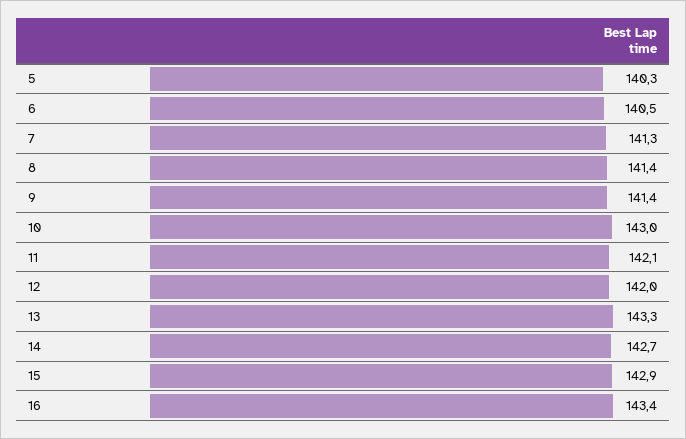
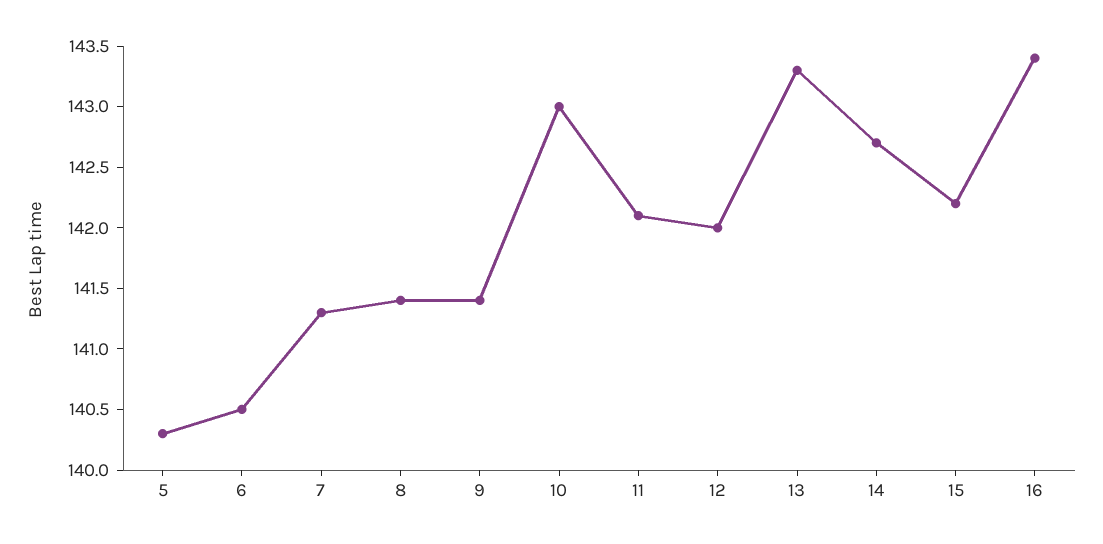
15: 142.9 -> 142.2

